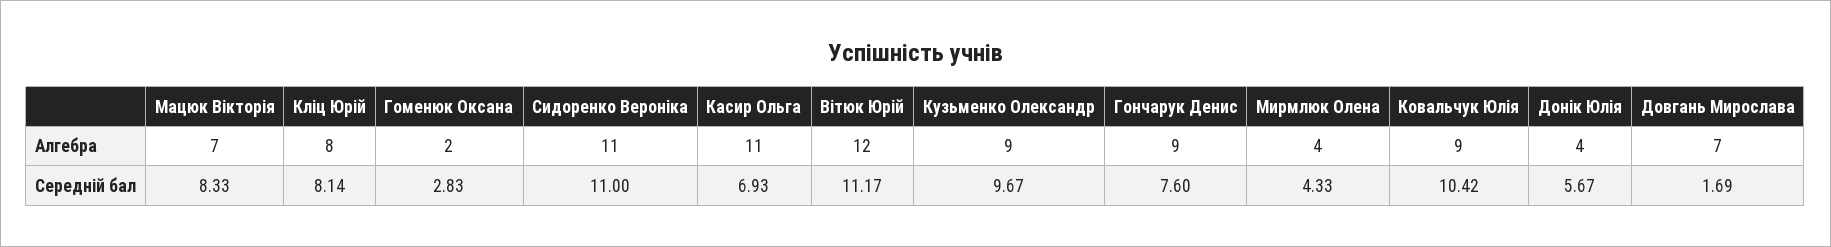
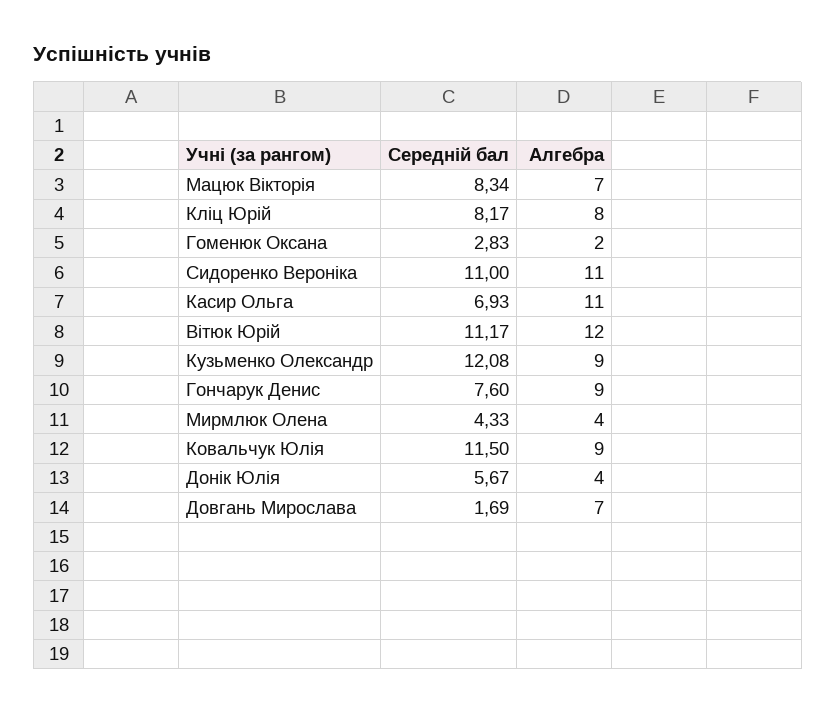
Мацюк Вікторія, Середній бал: 8.33 -> 8.34
Кліц Юрій, Середній бал: 8.14 -> 8.17
Кузьменко Олександр, Середній бал: 9.67 -> 12.08
Ковальчук Юлія, Середній бал: 10.42 -> 11.5

